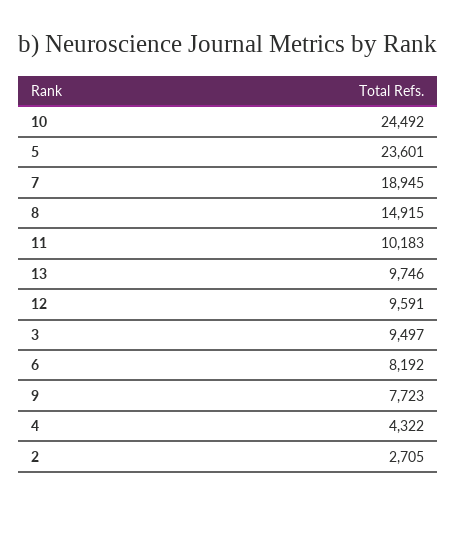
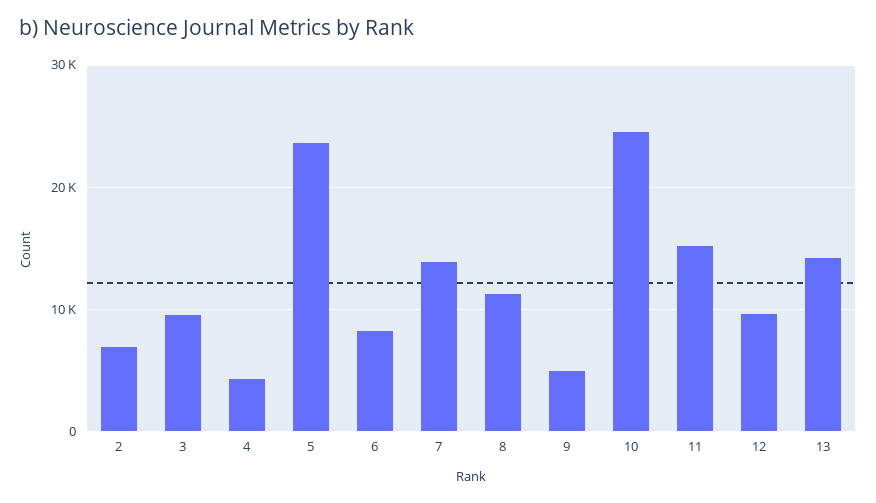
7: 18945 -> 14000
8: 14915 -> 11000
11: 10183 -> 15000
13: 9746 -> 14000
9: 7723 -> 5000
2: 2705 -> 7000

